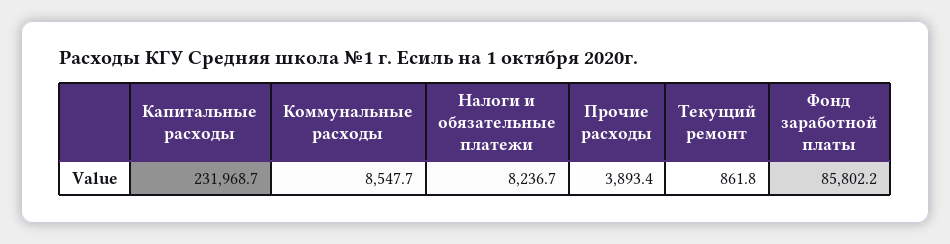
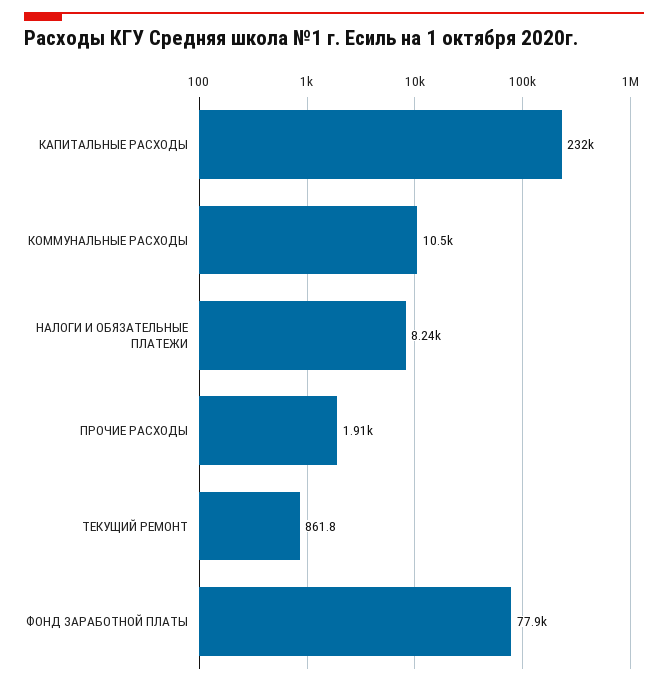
Коммунальные расходы: 8547.7 -> 10500
Прочие расходы: 3893.4 -> 1910
Фонд заработной платы: 85802.2 -> 77900

